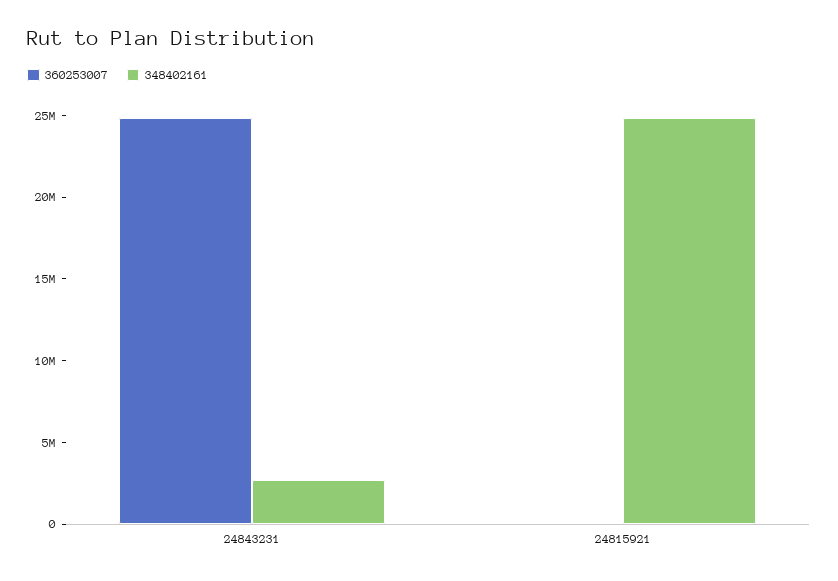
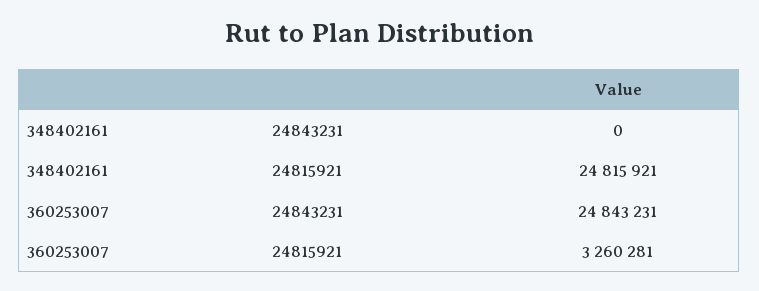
348402161, 24843231: 3000000 -> 0
360253007, 24815921: 0 -> 3260281

